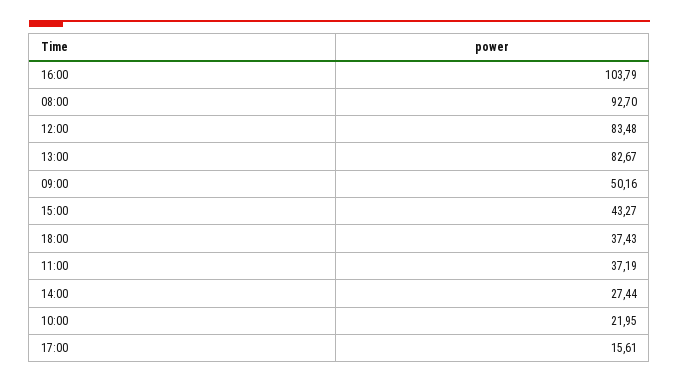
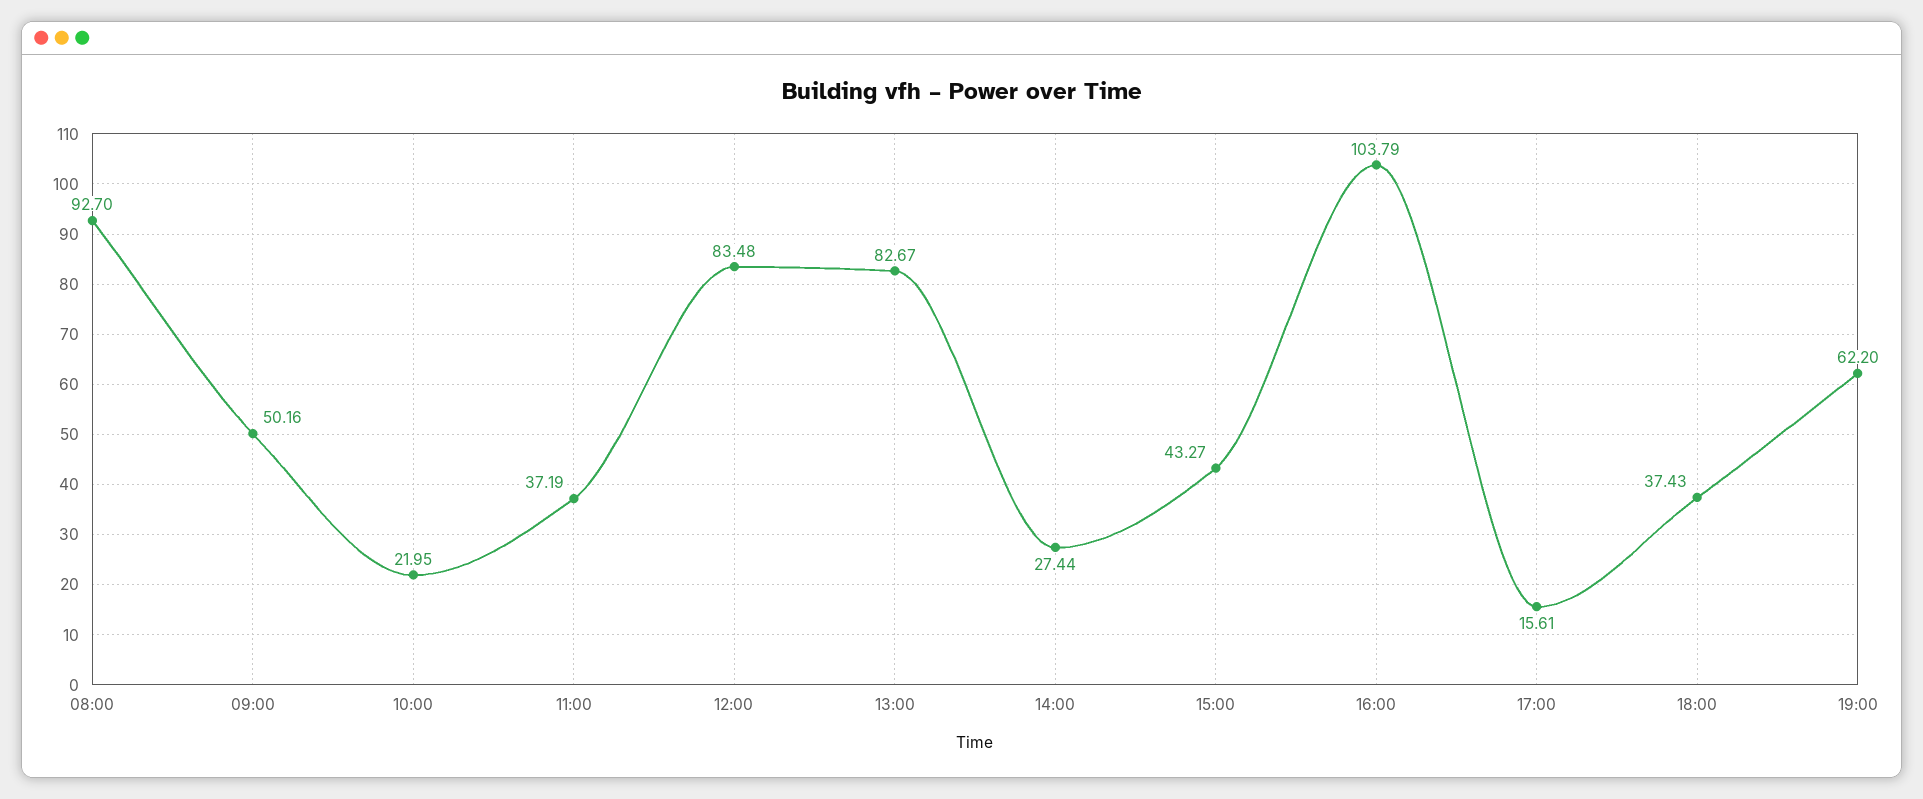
19:00: none -> 62.2

